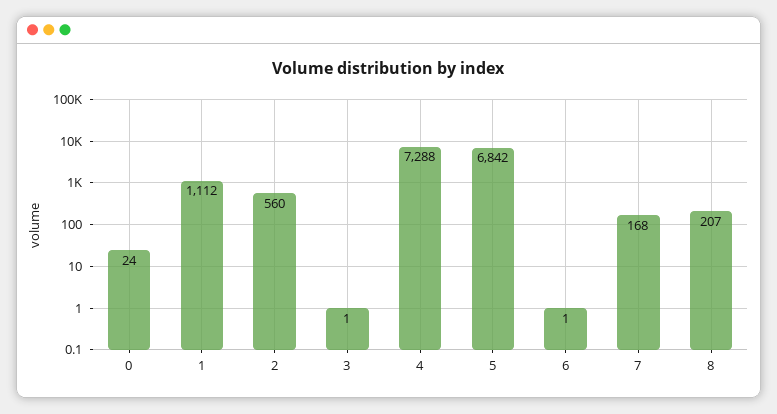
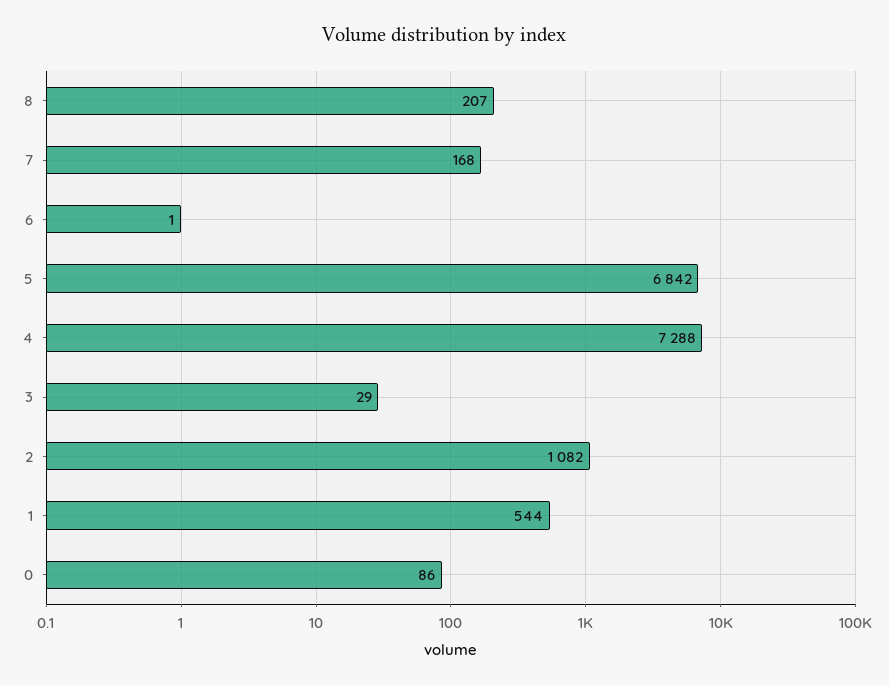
0: 24 -> 86
1: 1112 -> 544
2: 560 -> 1082
3: 1 -> 29

